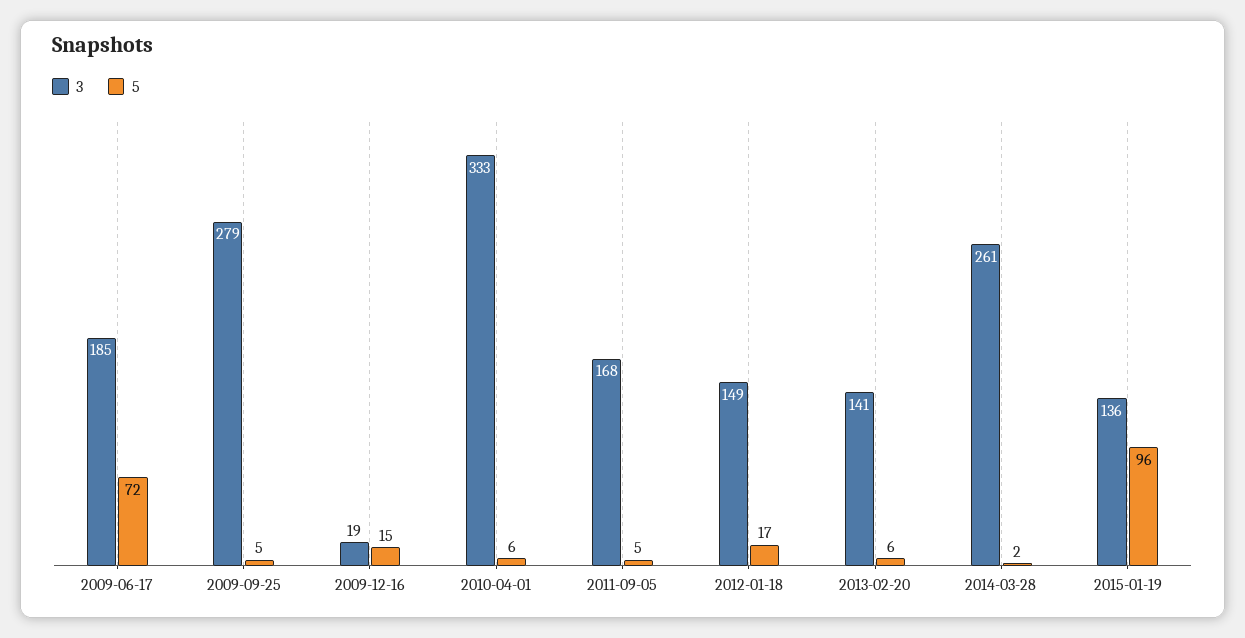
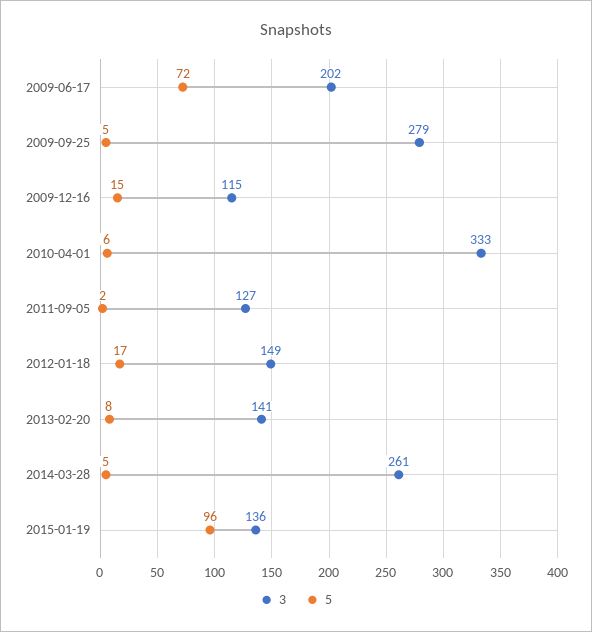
3, 2009-06-17: 185 -> 202
3, 2009-12-16: 19 -> 115
3, 2011-09-05: 168 -> 127
5, 2011-09-05: 5 -> 2
5, 2013-02-20: 6 -> 8
5, 2014-03-28: 2 -> 5

